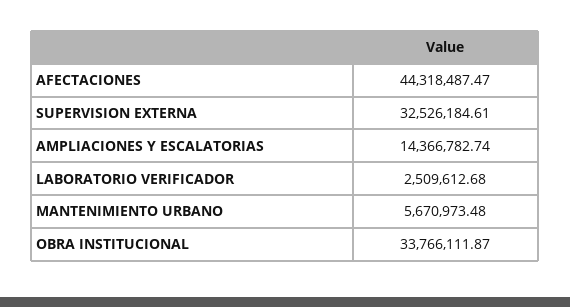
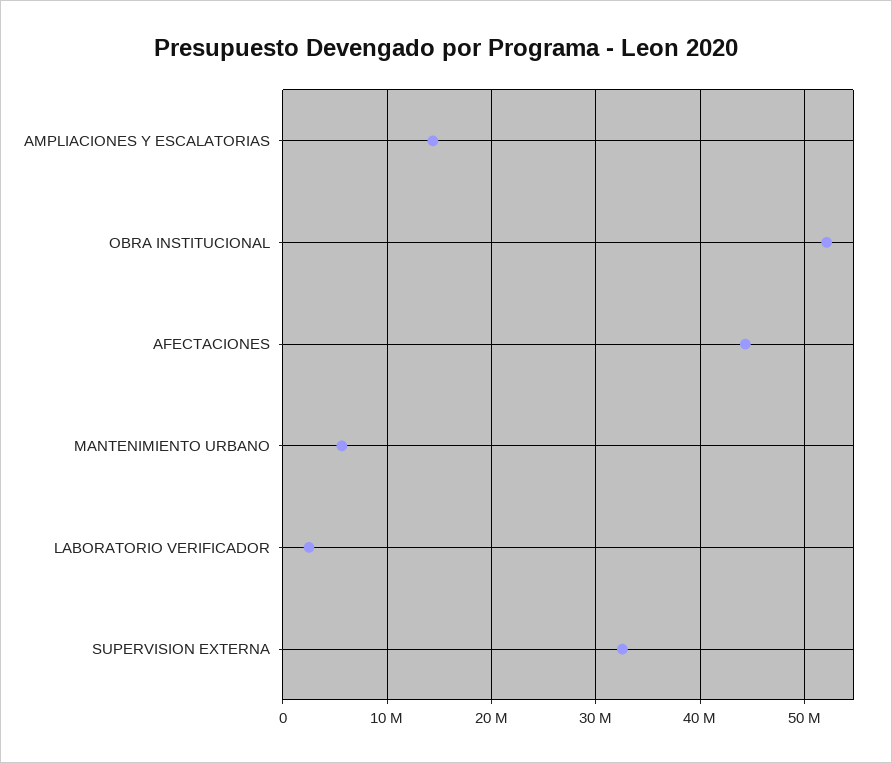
OBRA INSTITUCIONAL: 33766111.87 -> 52000000

